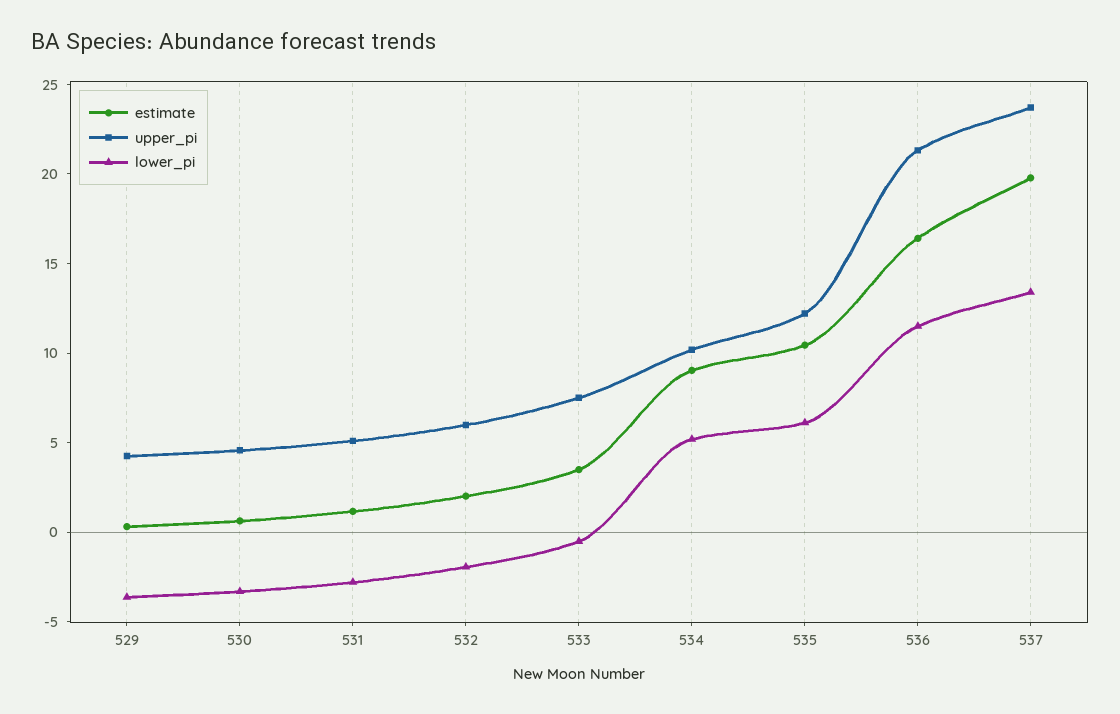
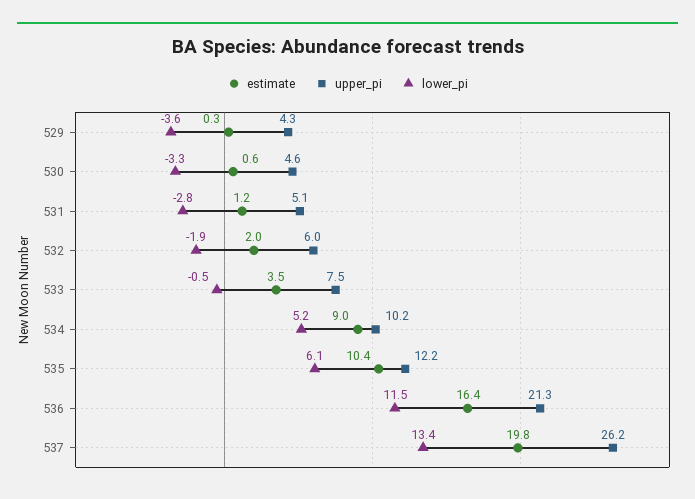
upper_pi, 537: 24 -> 26.2

